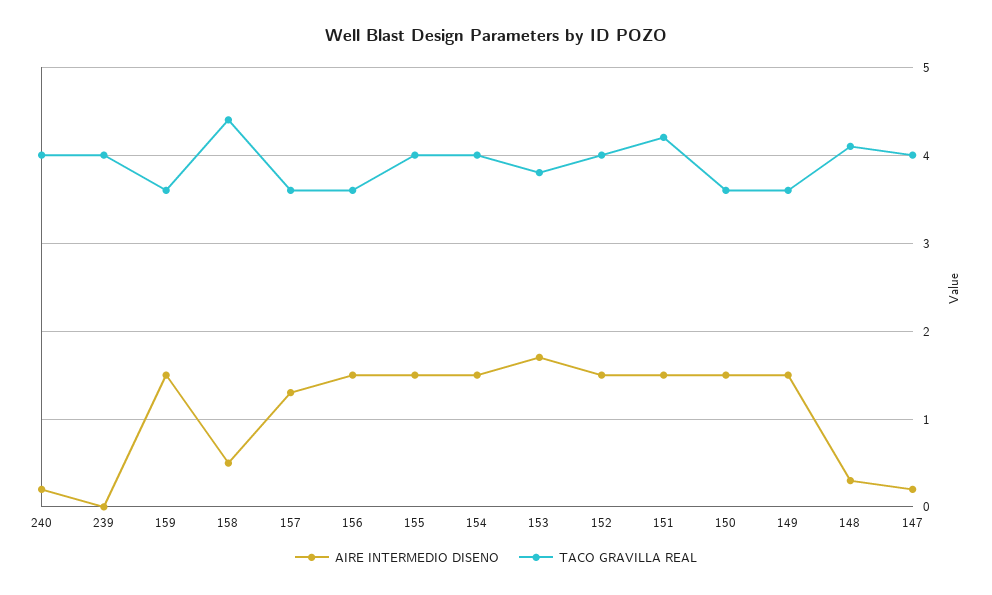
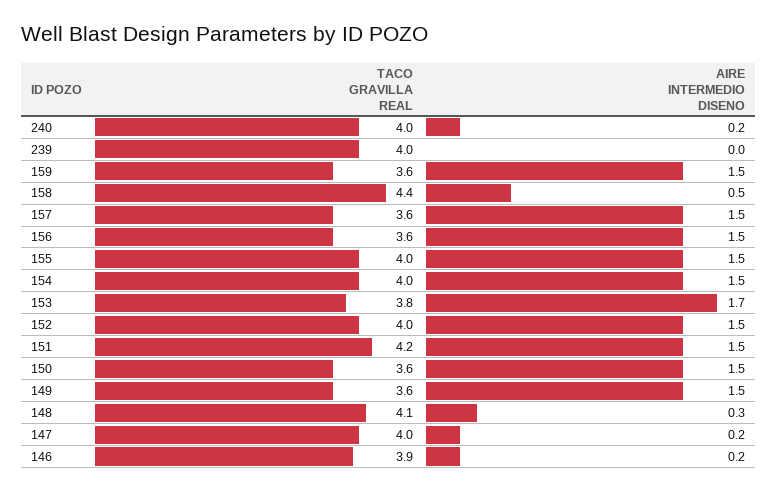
AIRE INTERMEDIO DISENO, 157: 1.3 -> 1.5
TACO GRAVILLA REAL, 146: none -> 3.9
AIRE INTERMEDIO DISENO, 146: none -> 0.2

